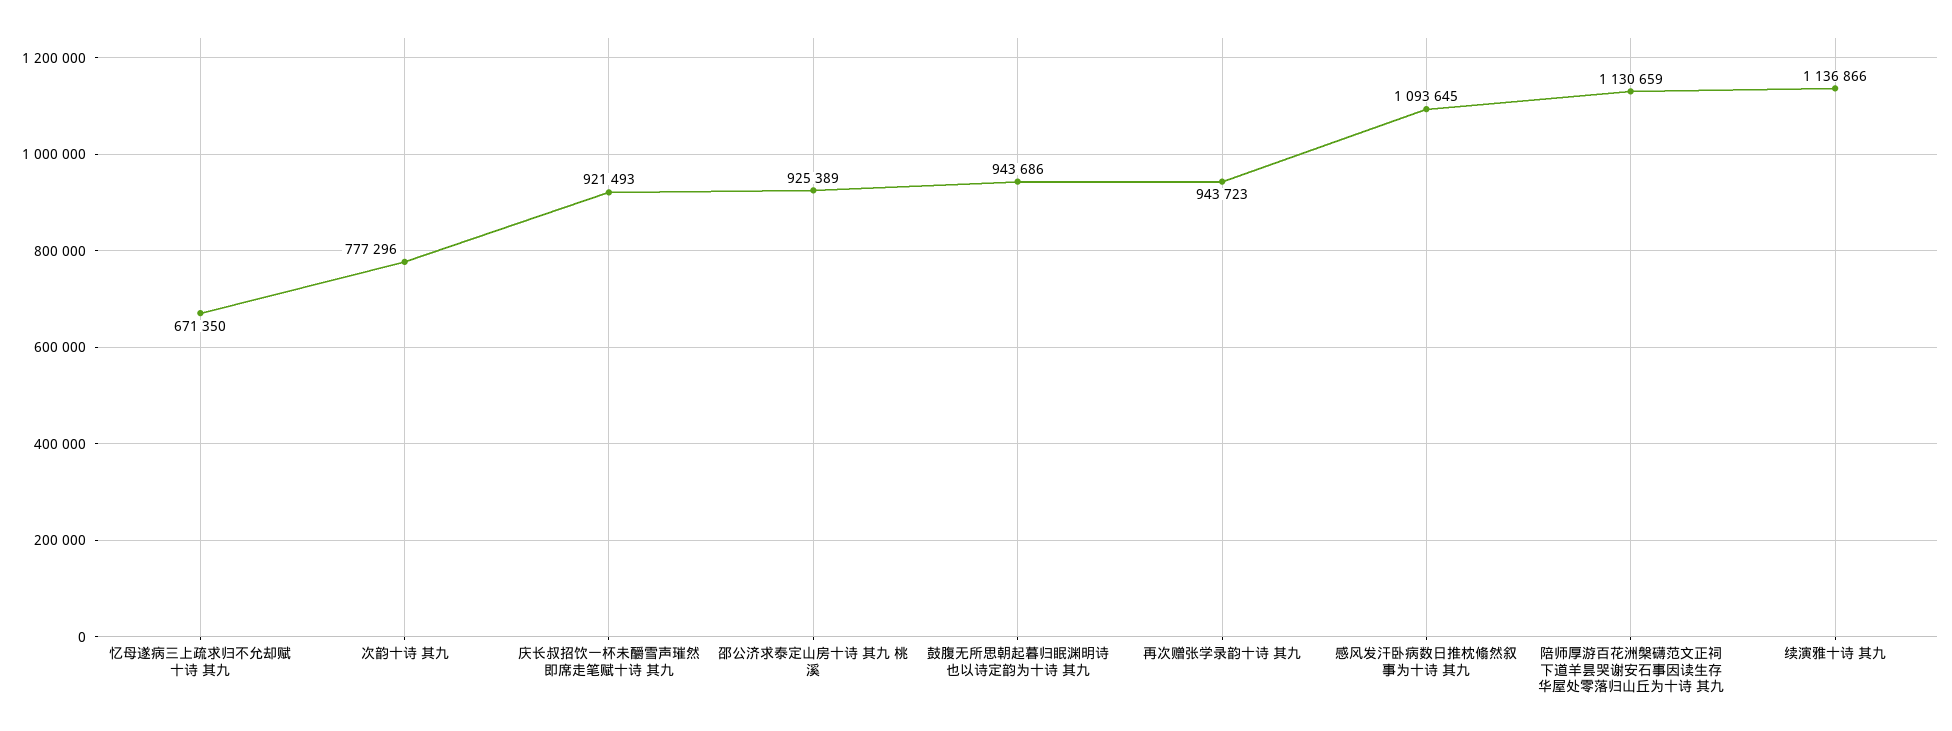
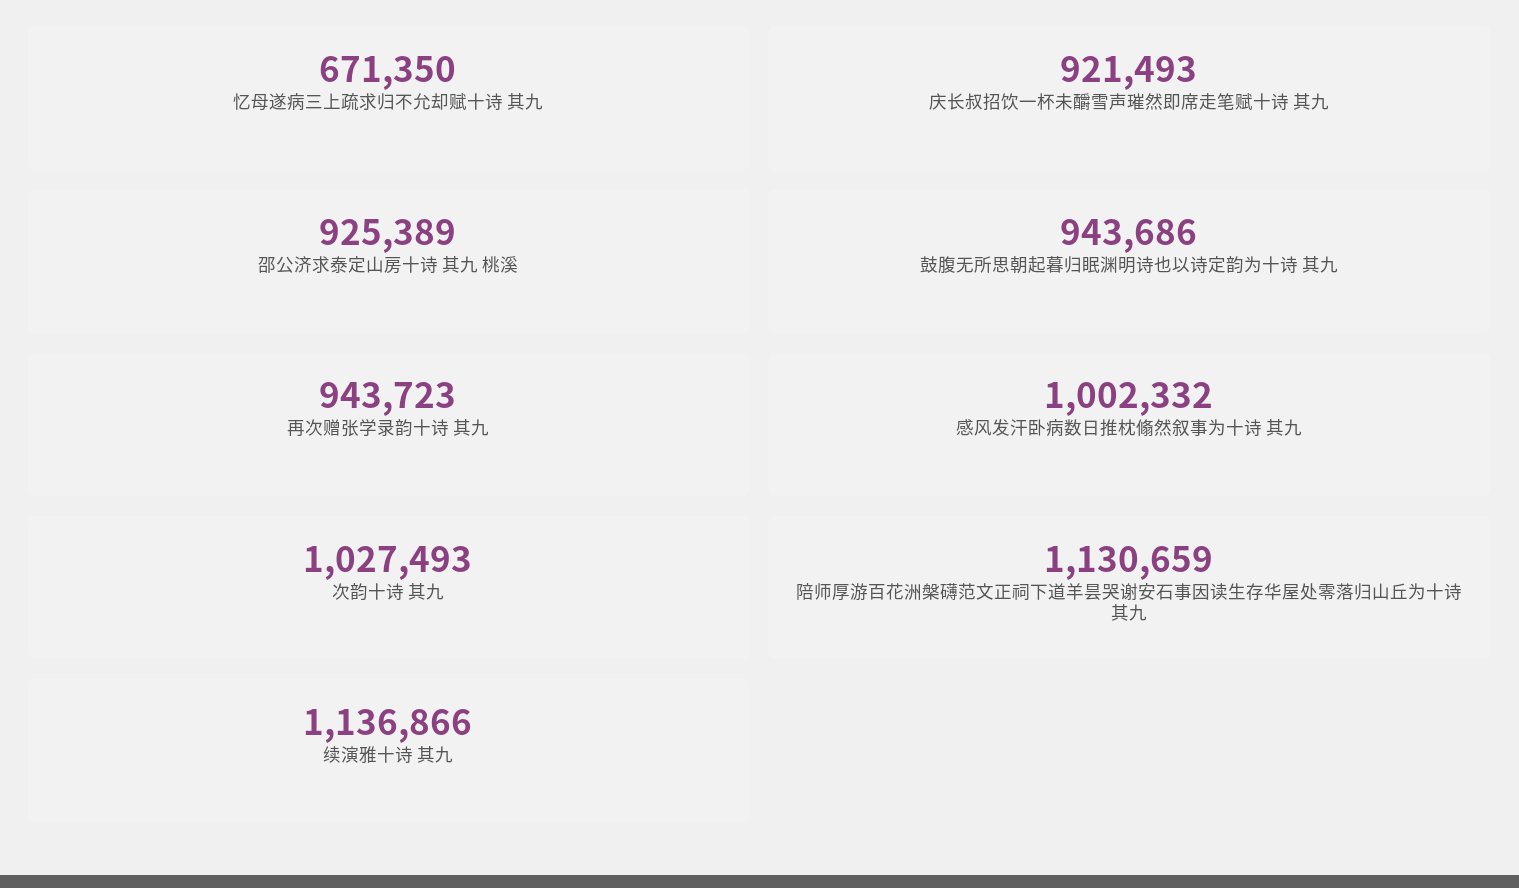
次韵十诗 其九: 777296 -> 1027493
感风发汗卧病数日推枕翛然叙事为十诗 其九: 1093645 -> 1002332

